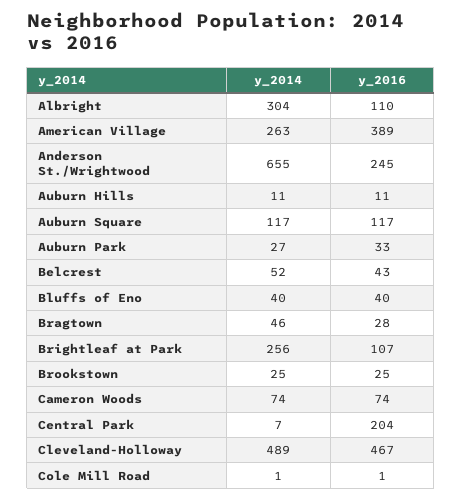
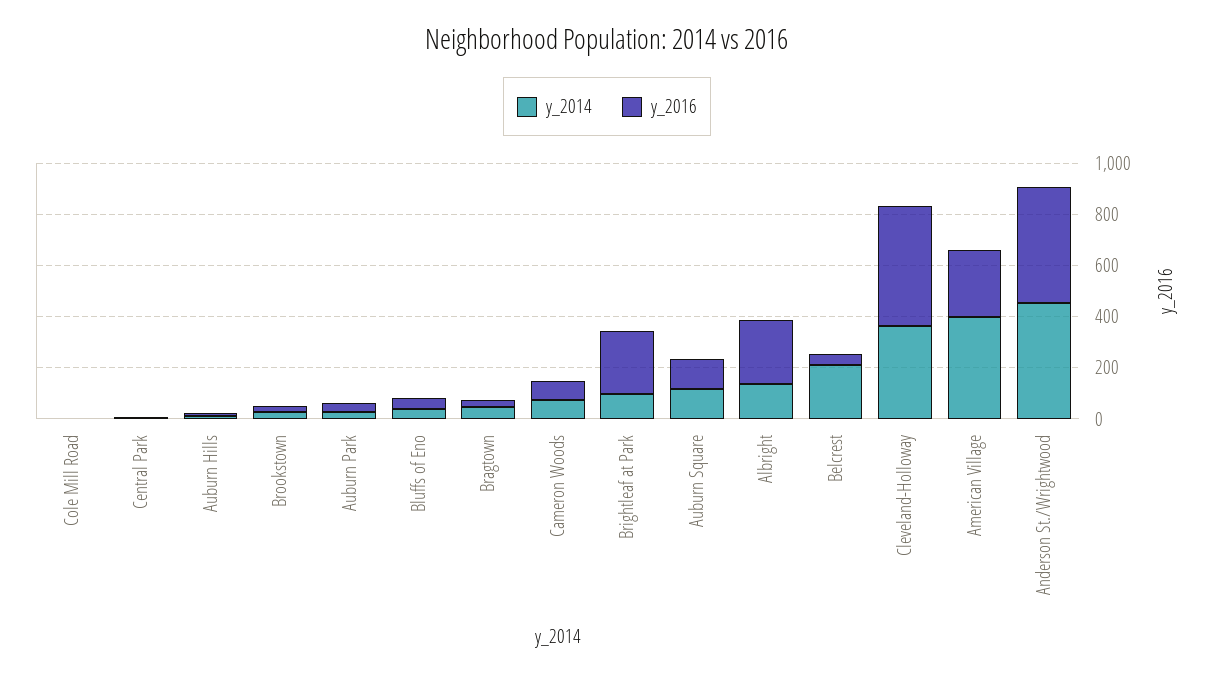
y_2014, Albright: 304 -> 150
y_2016, Albright: 110 -> 250
y_2014, American Village: 263 -> 400
y_2016, American Village: 389 -> 250
y_2014, Anderson St./Wrightwood: 655 -> 450
y_2016, Anderson St./Wrightwood: 245 -> 450
y_2014, Belcrest: 52 -> 200
y_2014, Brightleaf at Park: 256 -> 100
y_2016, Brightleaf at Park: 107 -> 250
y_2016, Central Park: 204 -> 0
y_2014, Cleveland-Holloway: 489 -> 350

